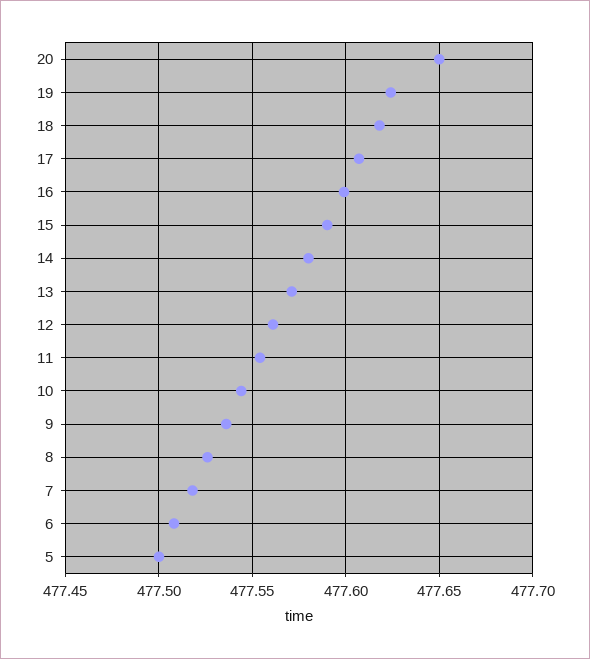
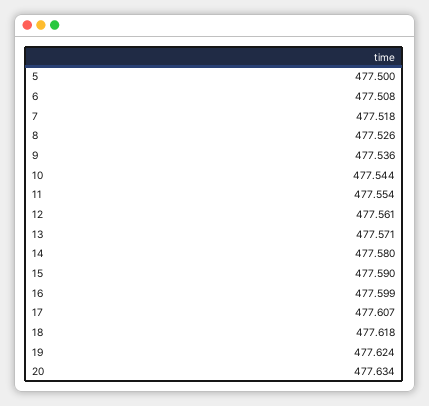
20: 477.65 -> 477.634

